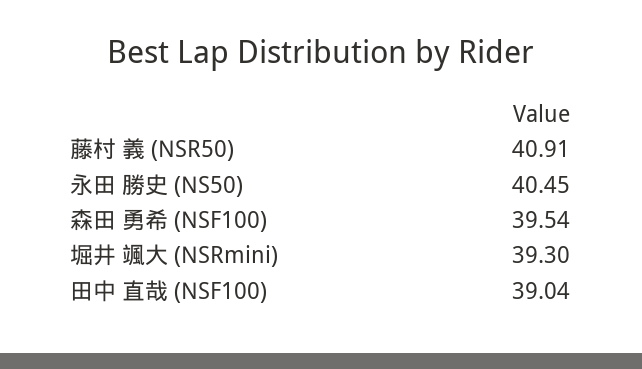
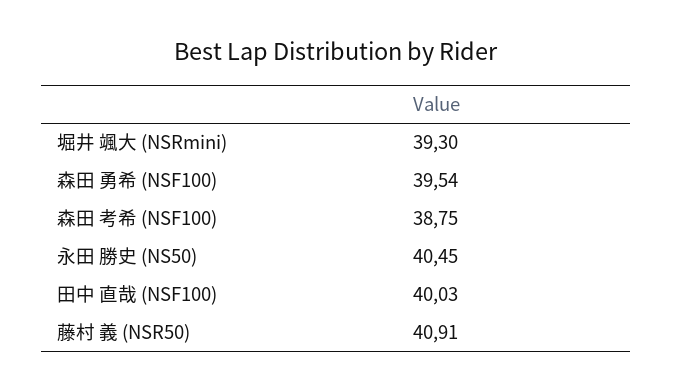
田中 直哉 (NSF100): 39.04 -> 40.03
森田 考希 (NSF100): none -> 38.75

